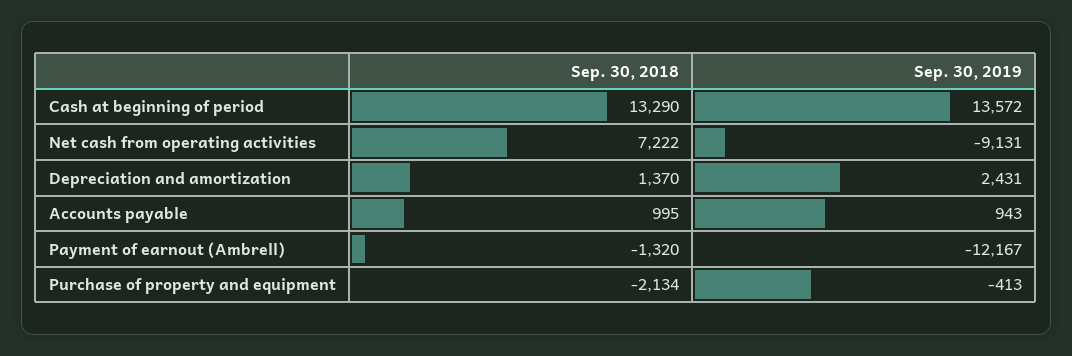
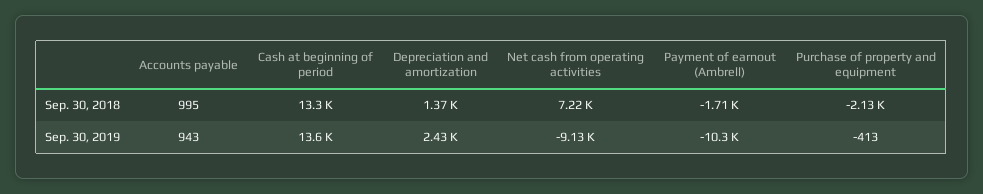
Sep. 30, 2018, Payment of earnout (Ambrell): -1320 -> -1710
Sep. 30, 2019, Payment of earnout (Ambrell): -12167 -> -10300

